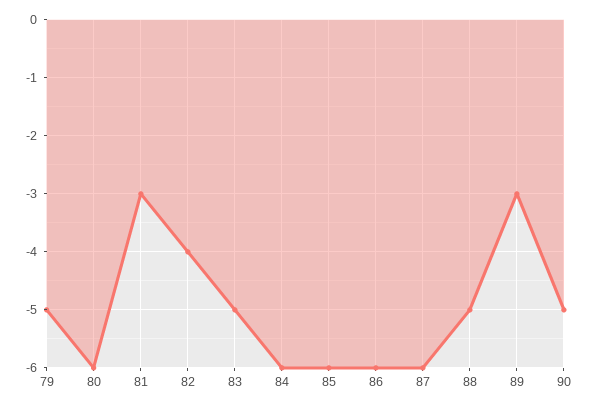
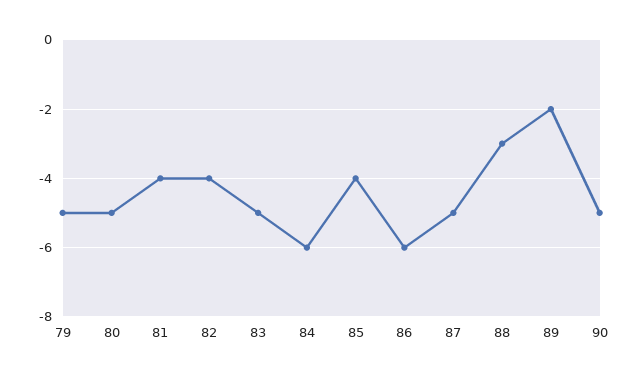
80: -6 -> -5
81: -3 -> -4
85: -6 -> -4
87: -6 -> -5
88: -5 -> -3
89: -3 -> -2

